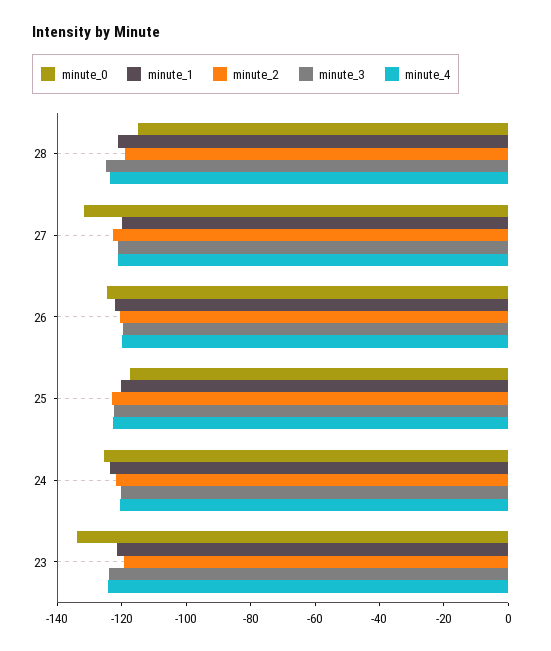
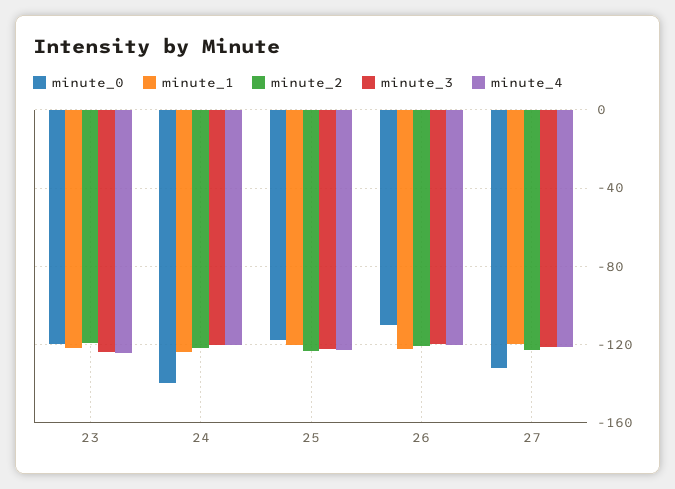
minute_0, 28: -115 -> none
minute_1, 28: -120 -> none
minute_2, 28: -120 -> none
minute_3, 28: -125 -> none
minute_4, 28: -125 -> none
minute_0, 26: -125 -> -110
minute_0, 24: -125 -> -140
minute_0, 23: -135 -> -120

